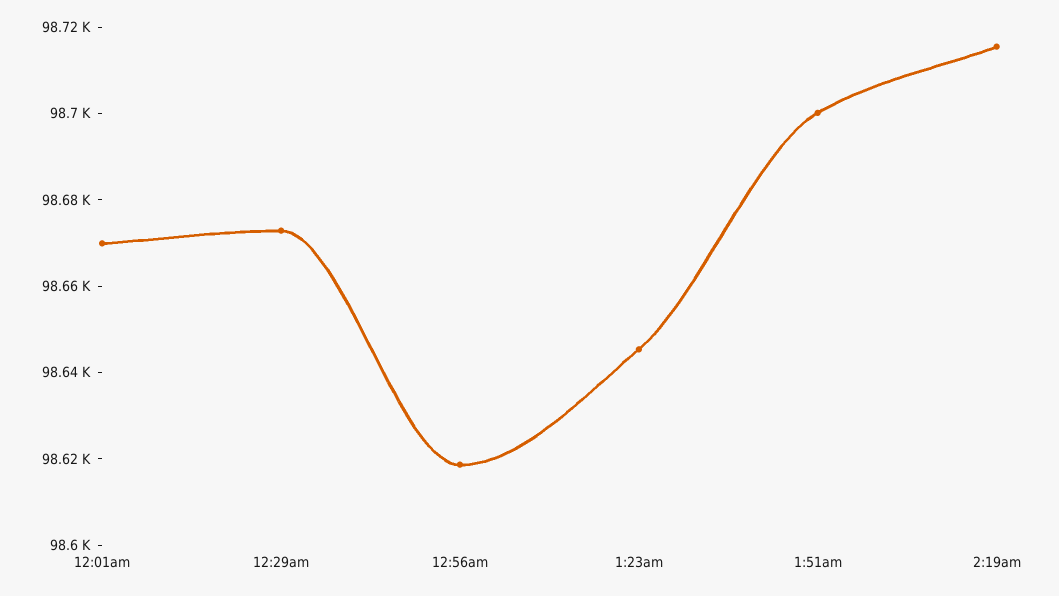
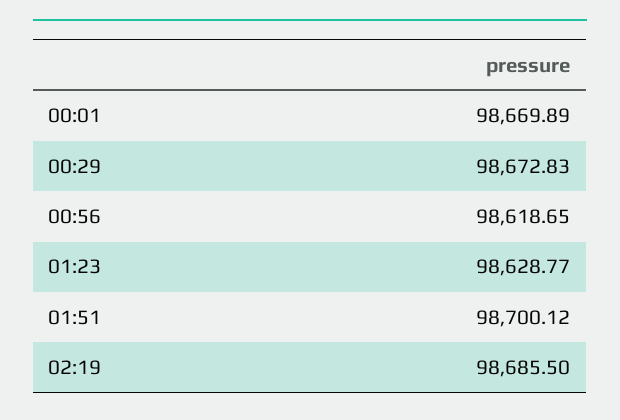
1:23am: 98645 -> 98628.77
2:19am: 98715 -> 98685.5

